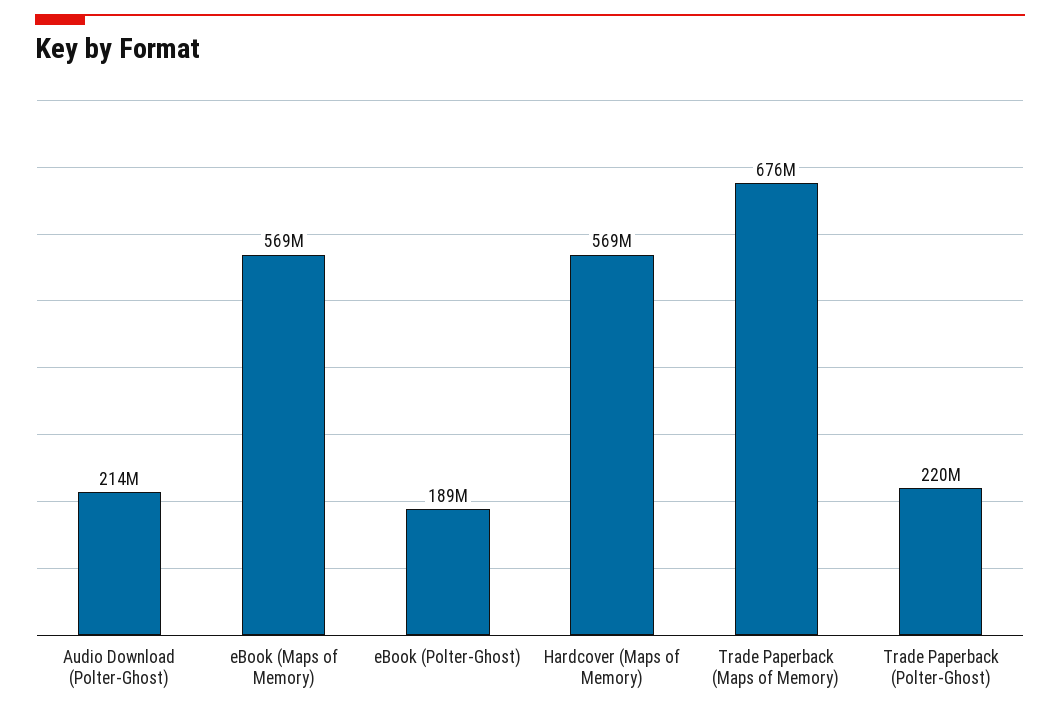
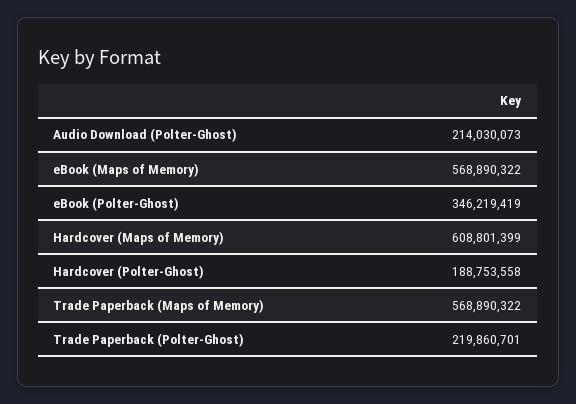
eBook (Polter-Ghost): 189000000 -> 346219419
Hardcover (Maps of Memory): 569000000 -> 608801399
Trade Paperback (Maps of Memory): 676000000 -> 568890322
Hardcover (Polter-Ghost): none -> 188753558

